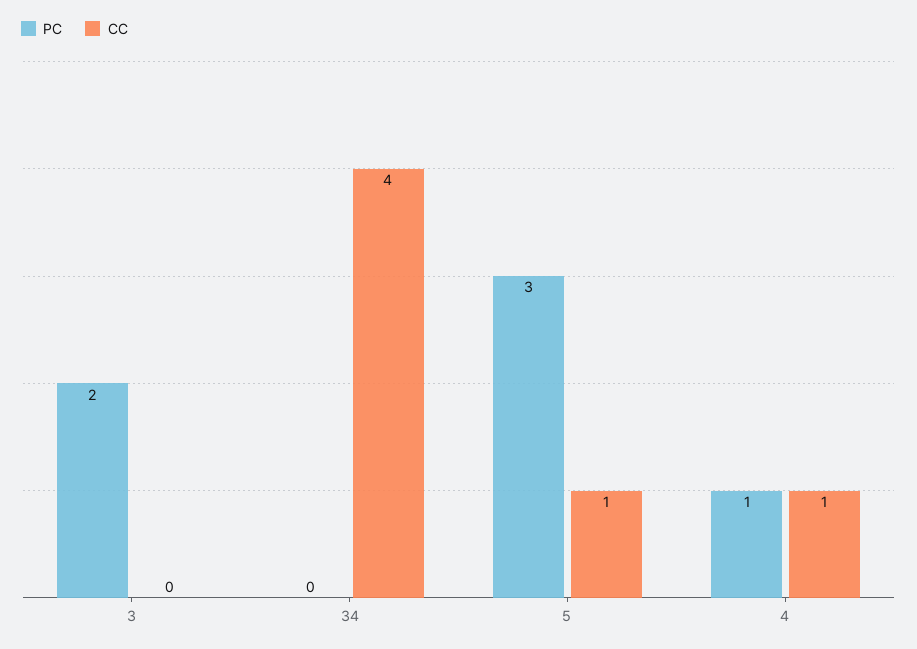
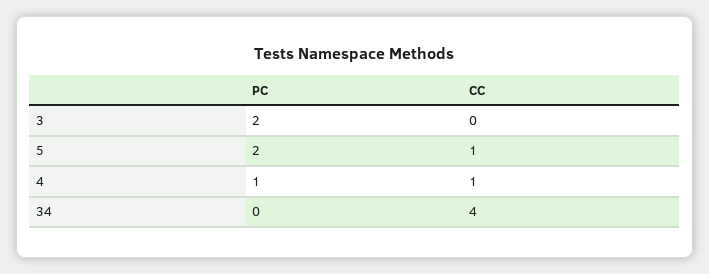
PC, 5: 3 -> 2

